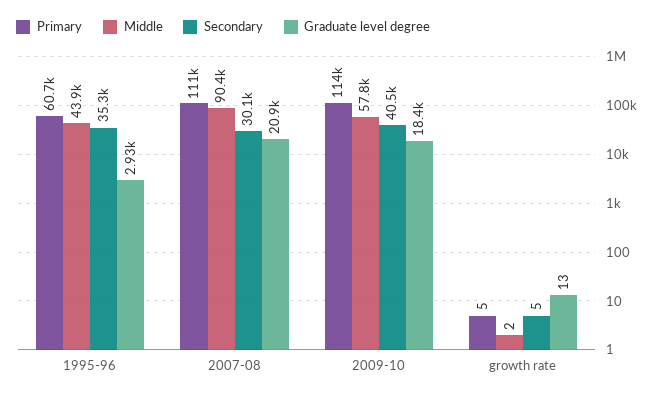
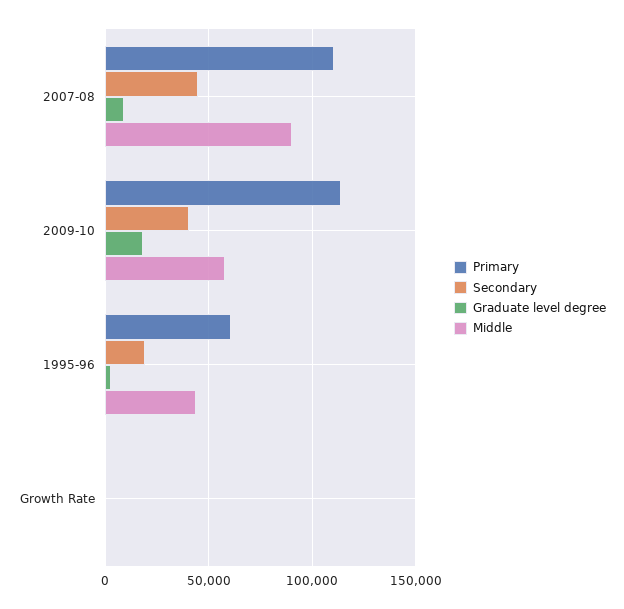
Secondary, 1995-96: 35300 -> 20000
Secondary, 2007-08: 30100 -> 45000
Graduate level degree, 2007-08: 20900 -> 10000

